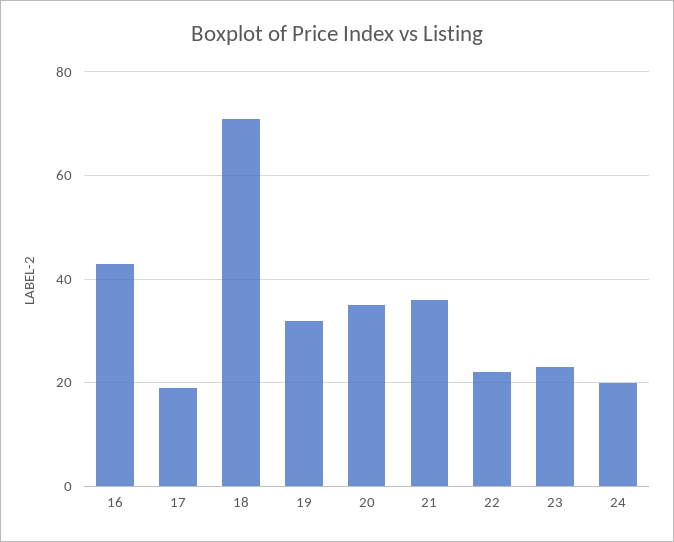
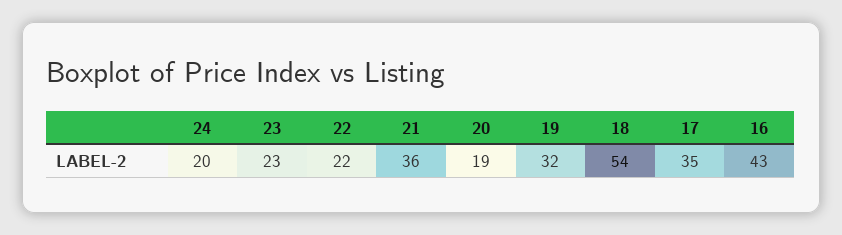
17: 20 -> 35
18: 70 -> 54
20: 35 -> 19

